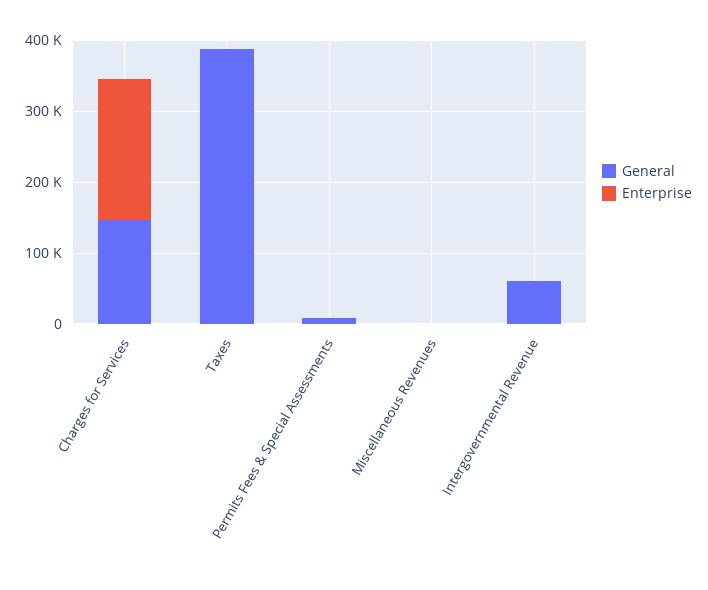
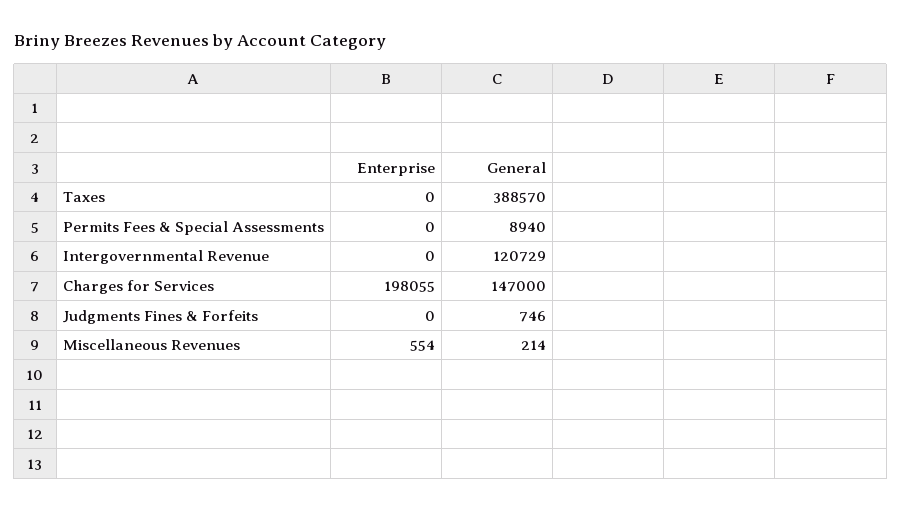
General, Intergovernmental Revenue: 60000 -> 120729
Enterprise, Judgments Fines & Forfeits: none -> 0
General, Judgments Fines & Forfeits: none -> 746

